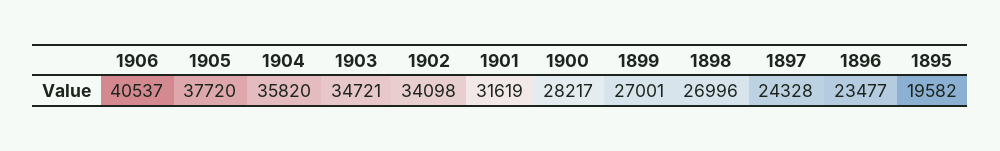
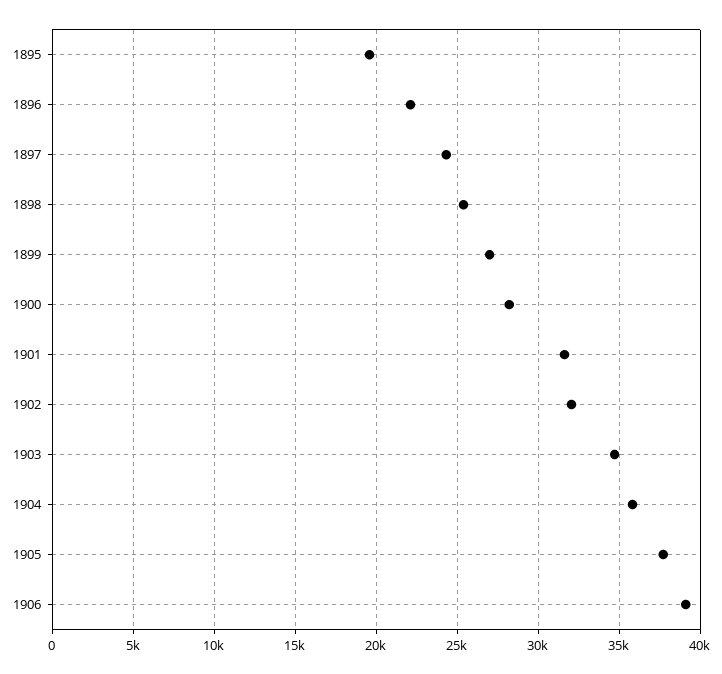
1906: 40537 -> 39000
1902: 34098 -> 32000
1898: 26996 -> 25500
1896: 23477 -> 22000

